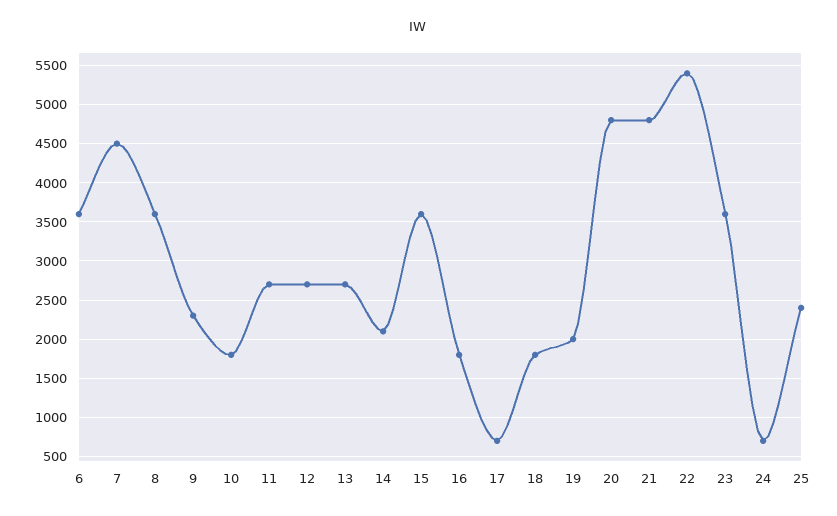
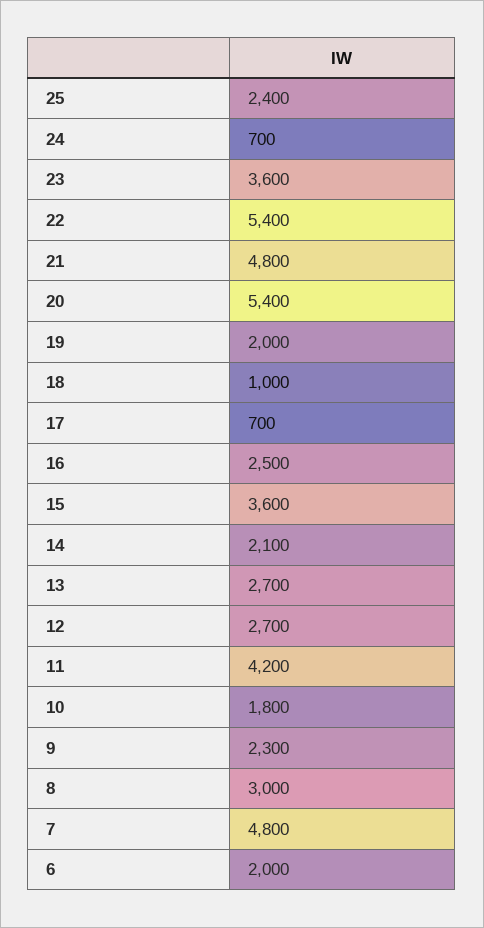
6: 3600 -> 2000
7: 4500 -> 4800
8: 3600 -> 3000
11: 2700 -> 4200
16: 1800 -> 2500
18: 1800 -> 1000
20: 4800 -> 5400

